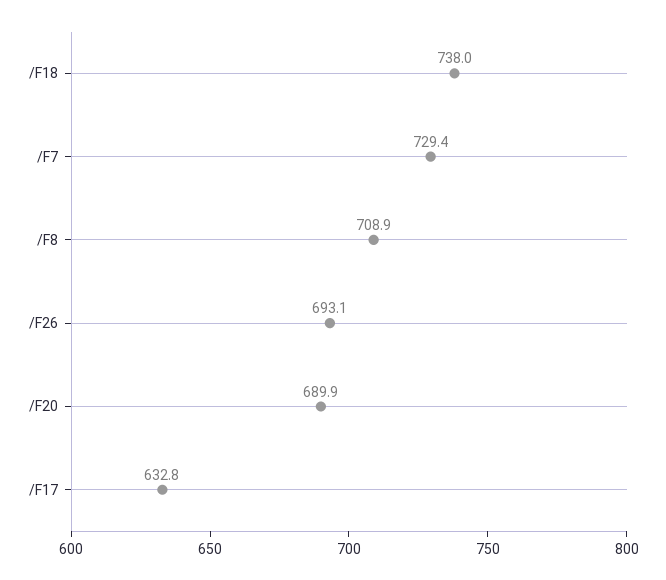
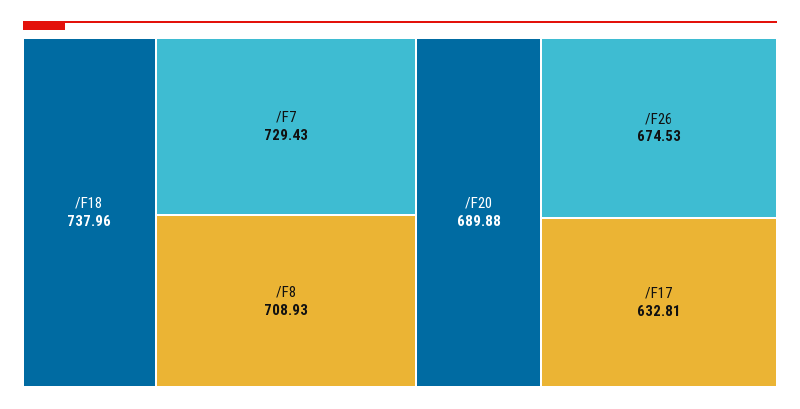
/F26: 693.1 -> 674.53

